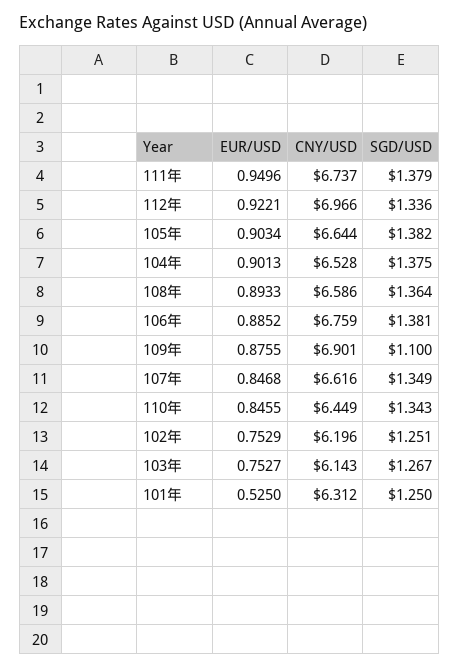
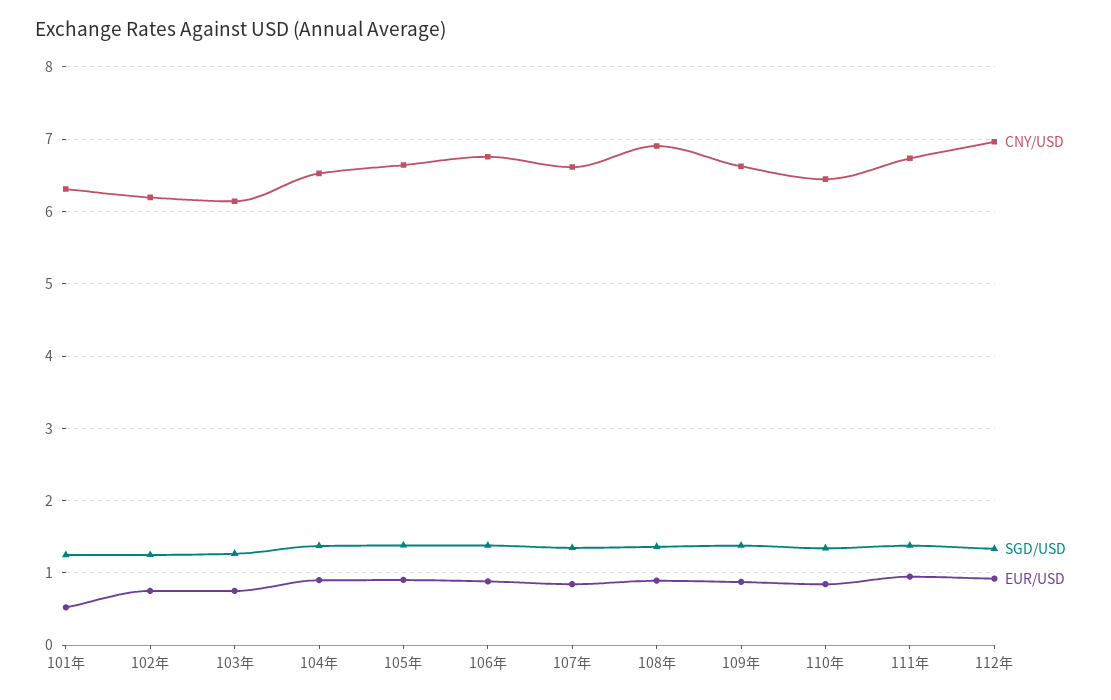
CNY/USD, 108年: 6.586 -> 6.9
CNY/USD, 109年: 6.901 -> 6.6
SGD/USD, 109年: 1.1 -> 1.4

